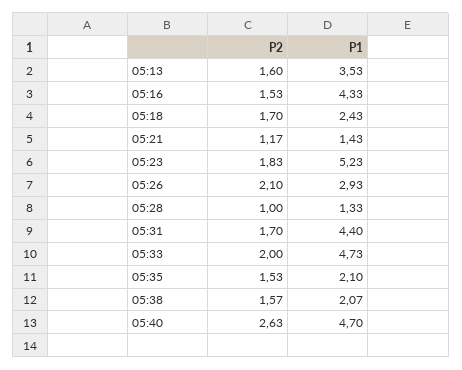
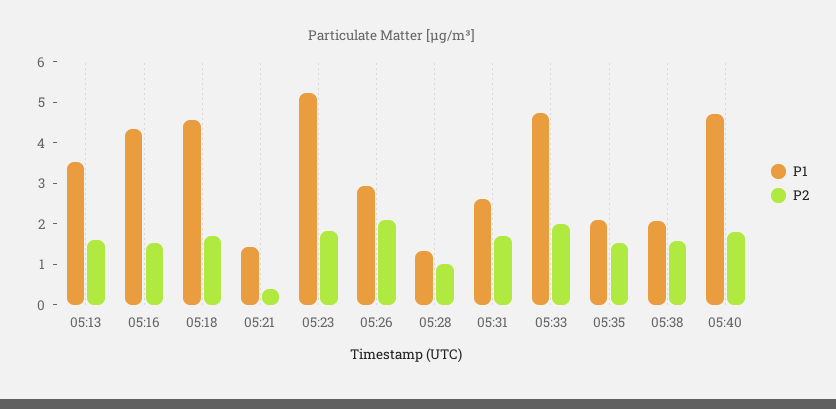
P1, 05:18: 2.43 -> 4.6
P2, 05:21: 1.17 -> 0.4
P1, 05:31: 4.4 -> 2.6
P2, 05:40: 2.63 -> 1.8

